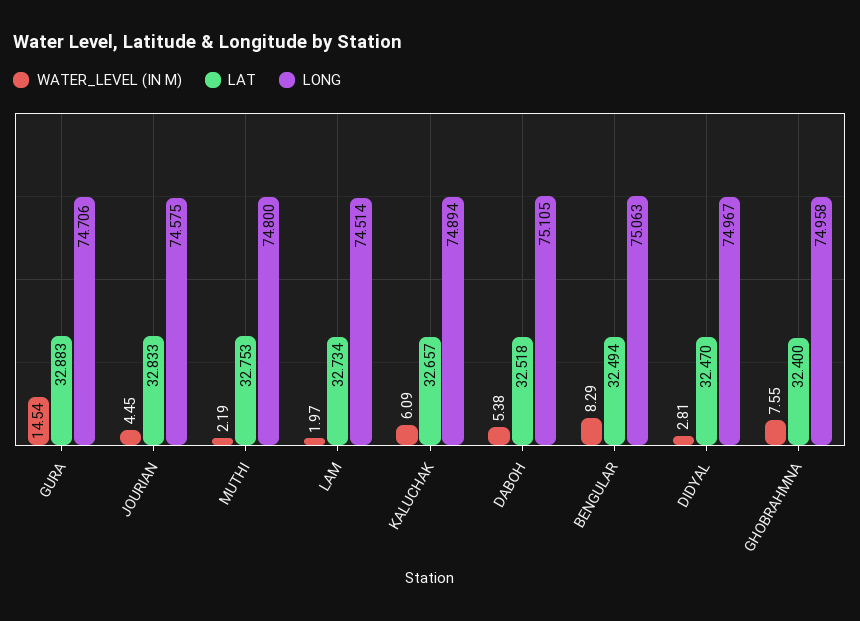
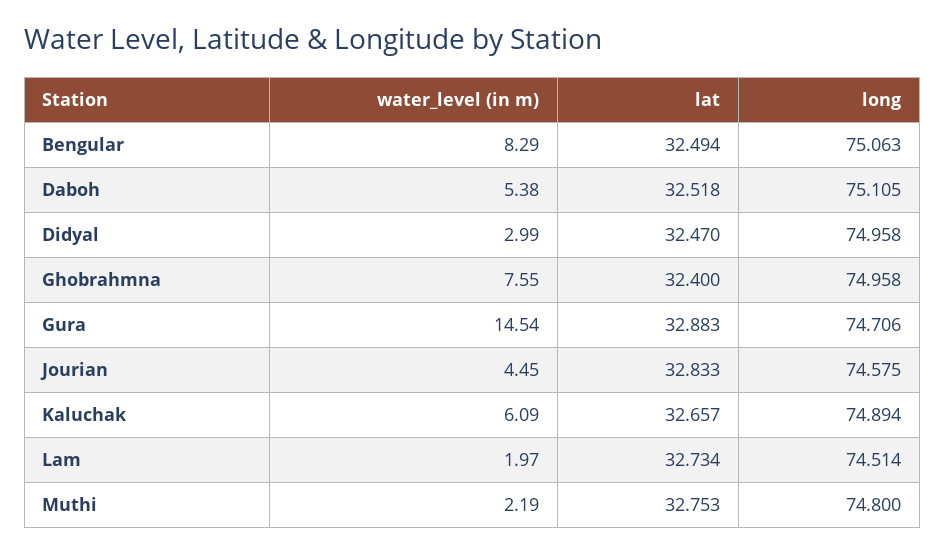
WATER_LEVEL (IN M), DIDYAL: 2.81 -> 2.99
LONG, DIDYAL: 74.967 -> 74.958

